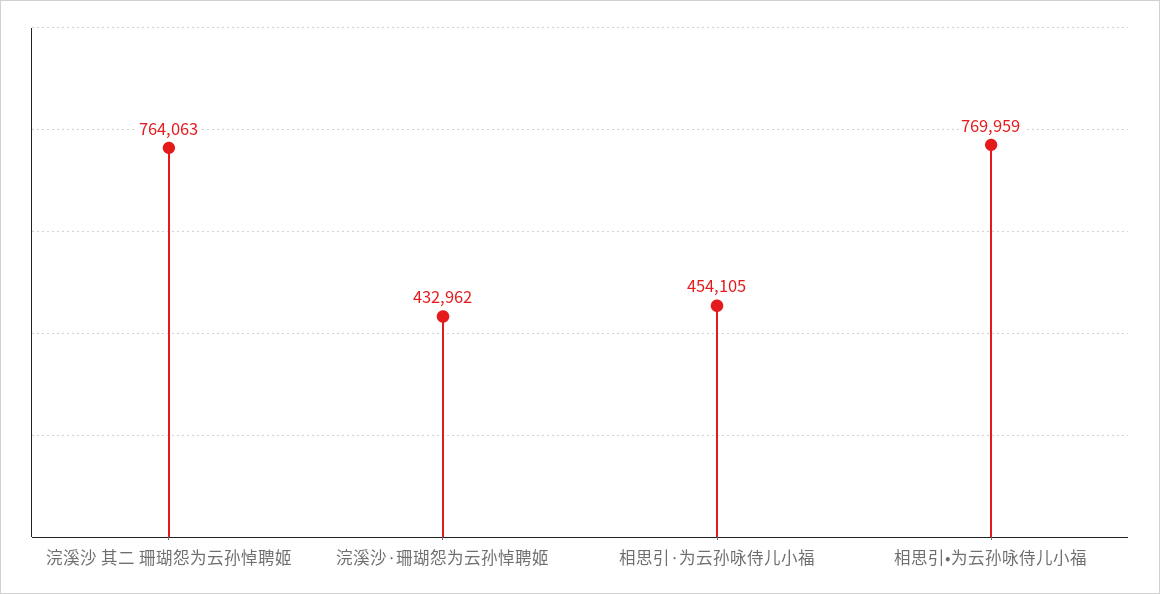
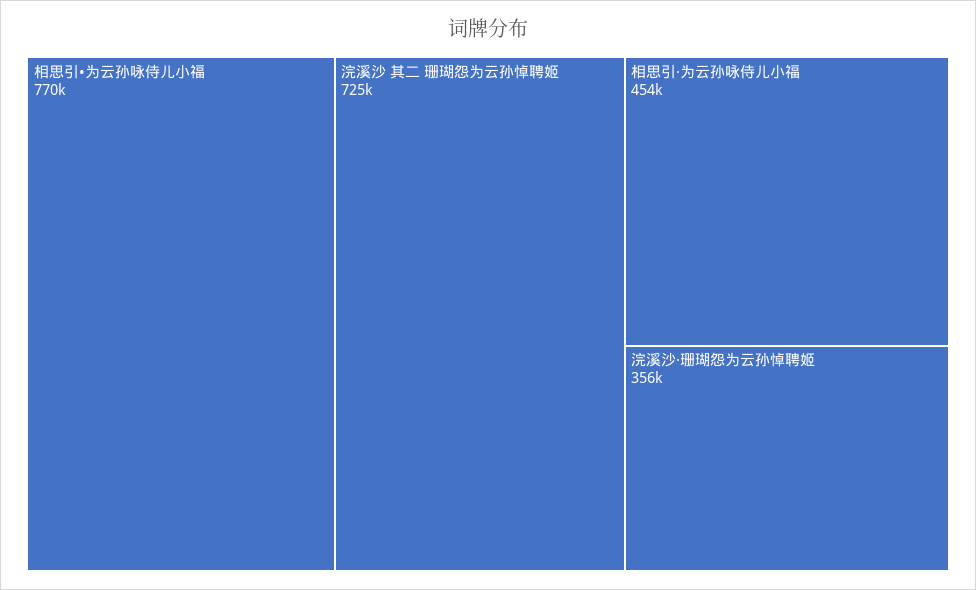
浣溪沙 其二 珊瑚怨为云孙悼聘姬: 764063 -> 725000
浣溪沙·珊瑚怨为云孙悼聘姬: 432962 -> 356000

